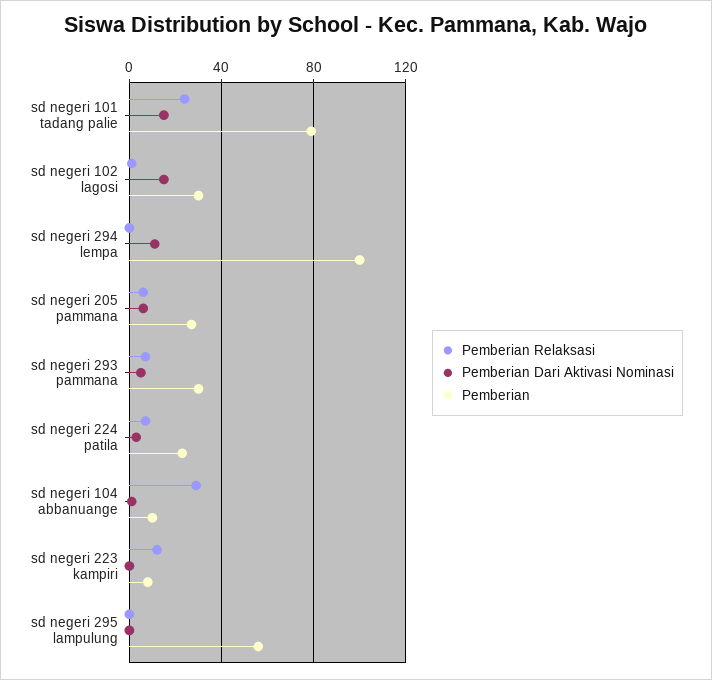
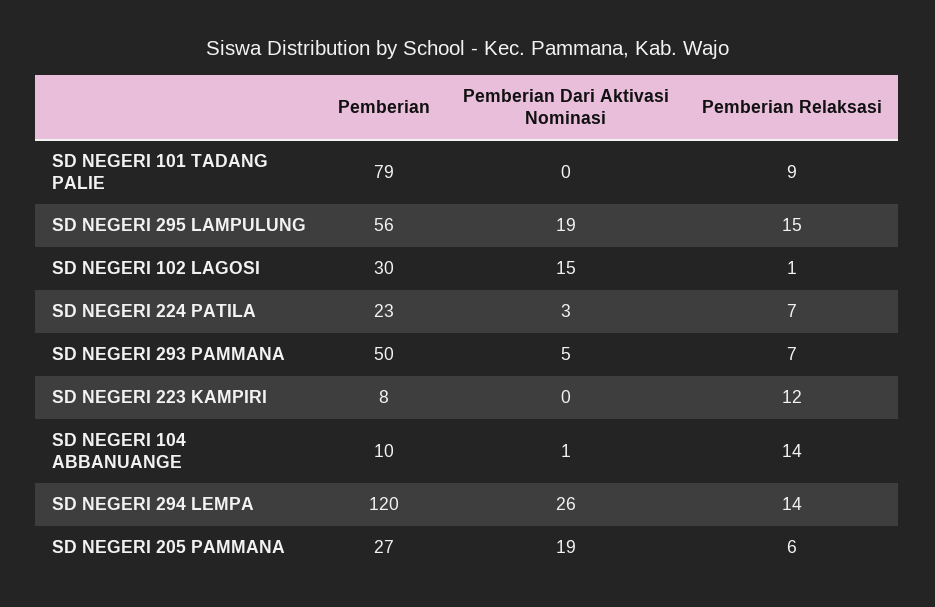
Pemberian Relaksasi, sd negeri 101 tadang palie: 25 -> 9
Pemberian Dari Aktivasi Nominasi, sd negeri 101 tadang palie: 15 -> 0
Pemberian Relaksasi, sd negeri 294 lempa: 0 -> 14
Pemberian Dari Aktivasi Nominasi, sd negeri 294 lempa: 10 -> 26
Pemberian, sd negeri 294 lempa: 100 -> 120
Pemberian Dari Aktivasi Nominasi, sd negeri 205 pammana: 5 -> 19
Pemberian, sd negeri 293 pammana: 30 -> 50
Pemberian Relaksasi, sd negeri 104 abbanuange: 30 -> 14
Pemberian Relaksasi, sd negeri 295 lampulung: 0 -> 15
Pemberian Dari Aktivasi Nominasi, sd negeri 295 lampulung: 0 -> 19

